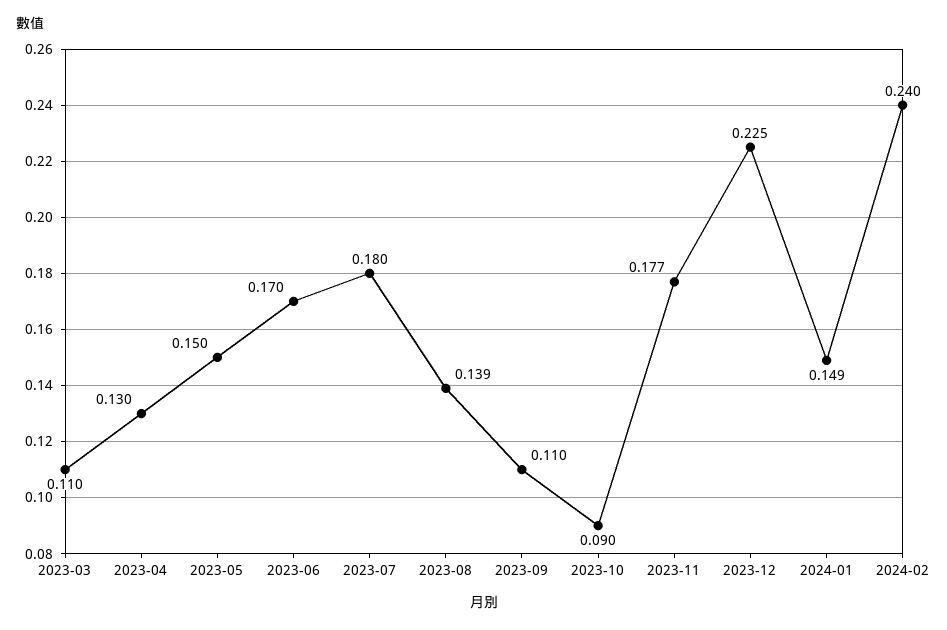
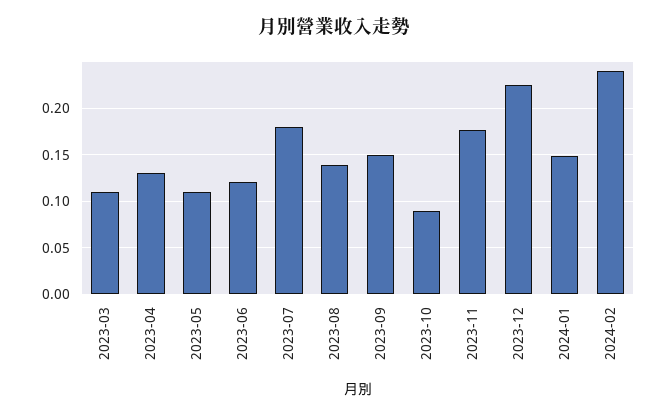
2023-05: 0.15 -> 0.11
2023-06: 0.17 -> 0.12
2023-09: 0.11 -> 0.15

